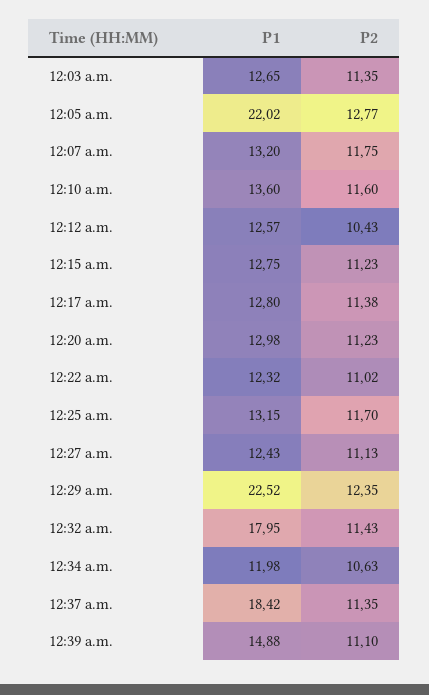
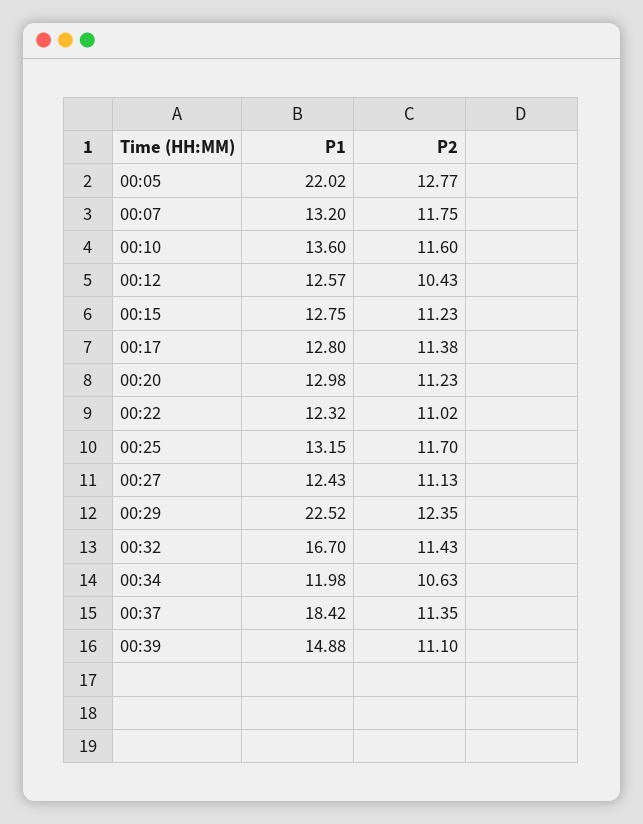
P1, 12:03 a.m.: 12.65 -> none
P2, 12:03 a.m.: 11.35 -> none
P1, 12:32 a.m.: 17.95 -> 16.7

